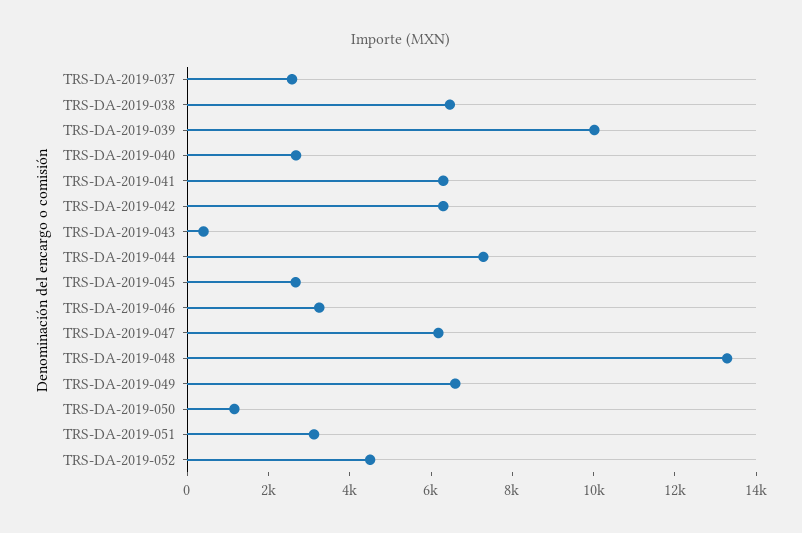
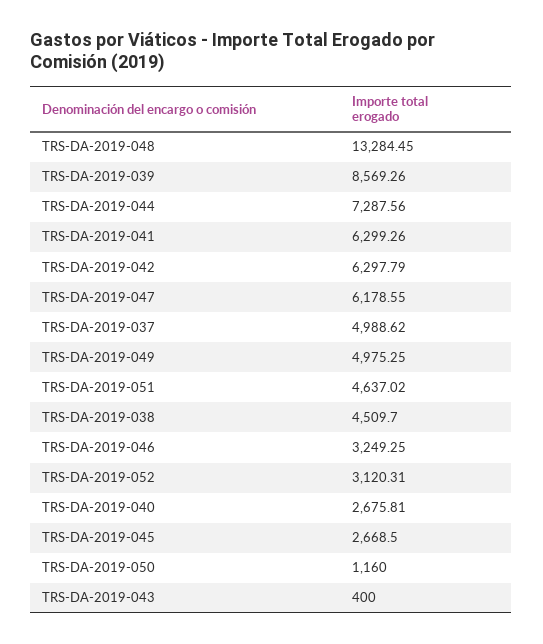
TRS-DA-2019-037: 2500 -> 4988.62
TRS-DA-2019-038: 6500 -> 4509.7
TRS-DA-2019-039: 10000 -> 8569.26
TRS-DA-2019-049: 6500 -> 4975.25
TRS-DA-2019-051: 3000 -> 4637.02
TRS-DA-2019-052: 4500 -> 3120.31

